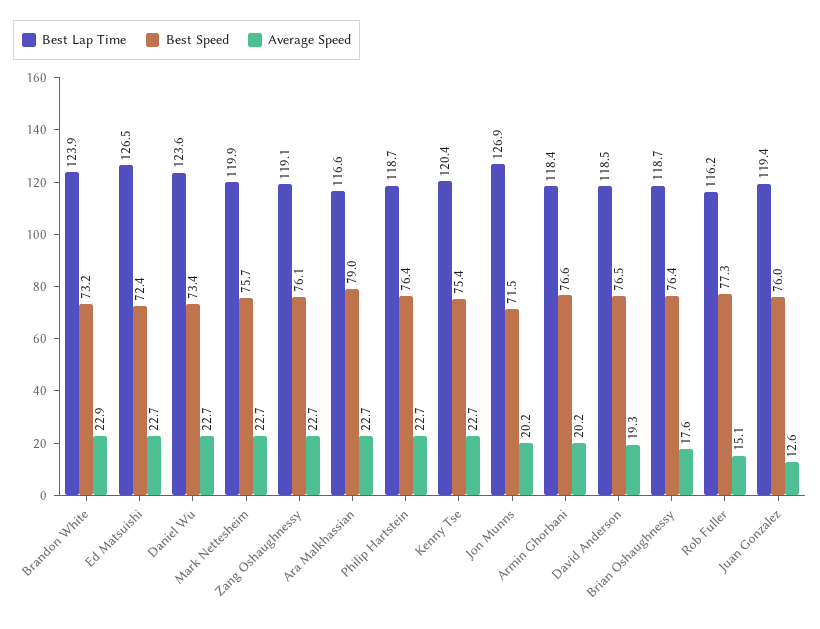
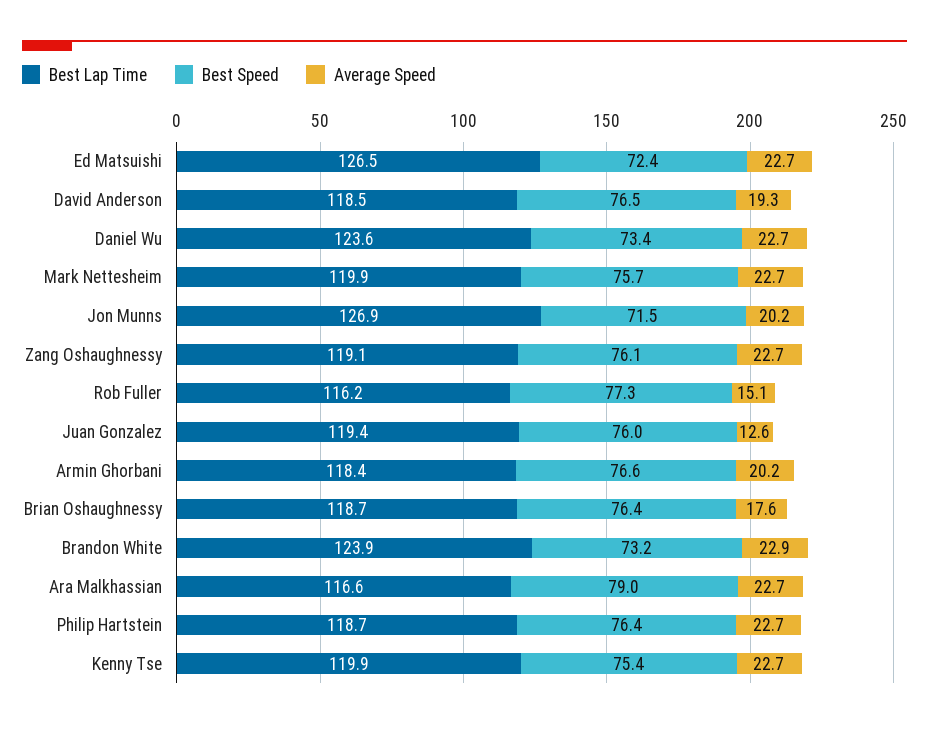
Best Lap Time, Kenny Tse: 120.4 -> 119.9

